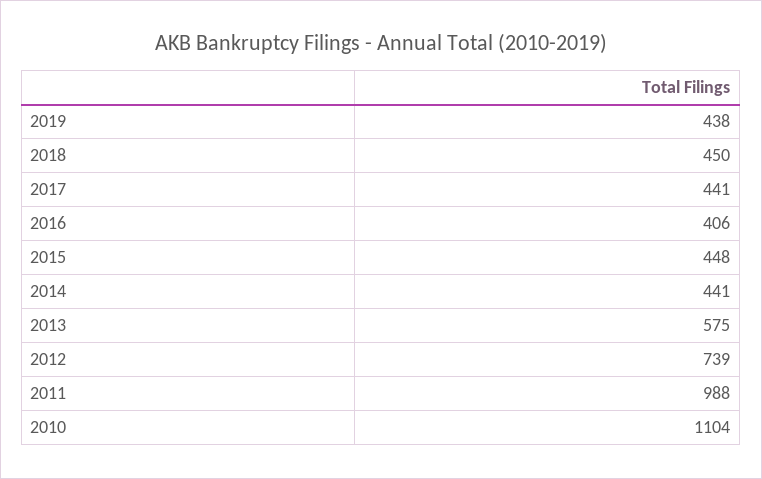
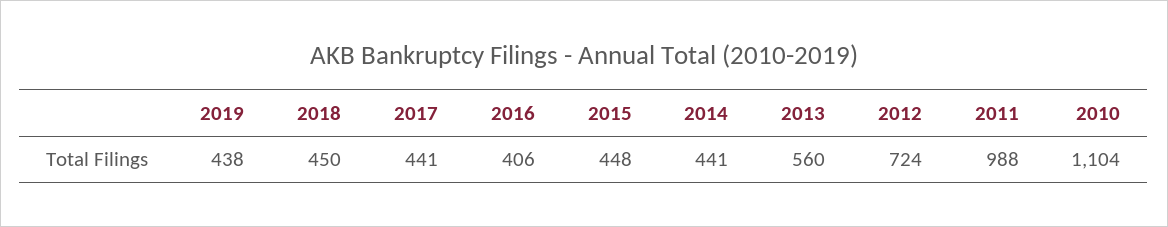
2013: 575 -> 560
2012: 739 -> 724

